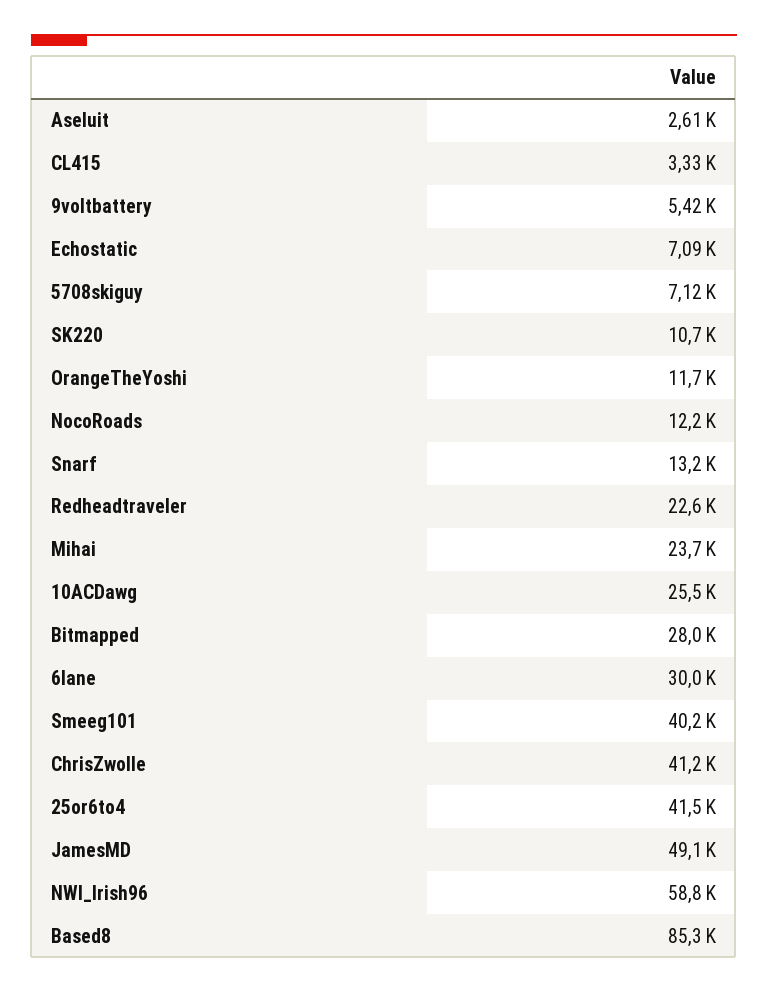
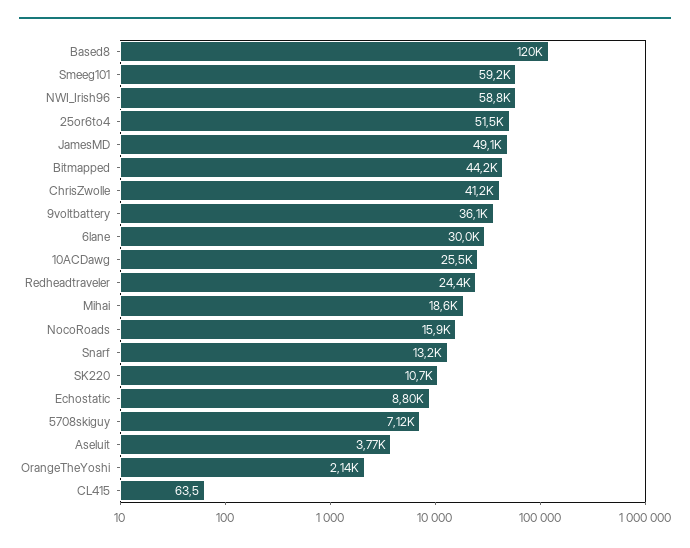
Aseluit: 2610 -> 3770
CL415: 3330 -> 63.5
9voltbattery: 5420 -> 36100
Echostatic: 7090 -> 8800
OrangeTheYoshi: 11700 -> 2140
NocoRoads: 12200 -> 15900
Redheadtraveler: 22600 -> 24400
Mihai: 23700 -> 18600
Bitmapped: 28000 -> 44200
Smeeg101: 40200 -> 59200
25or6to4: 41500 -> 51500
Based8: 85300 -> 120000

